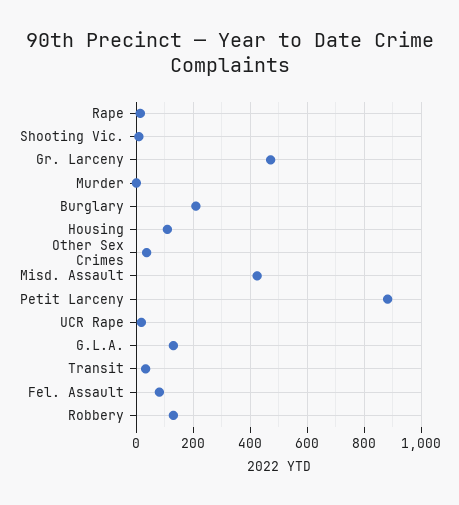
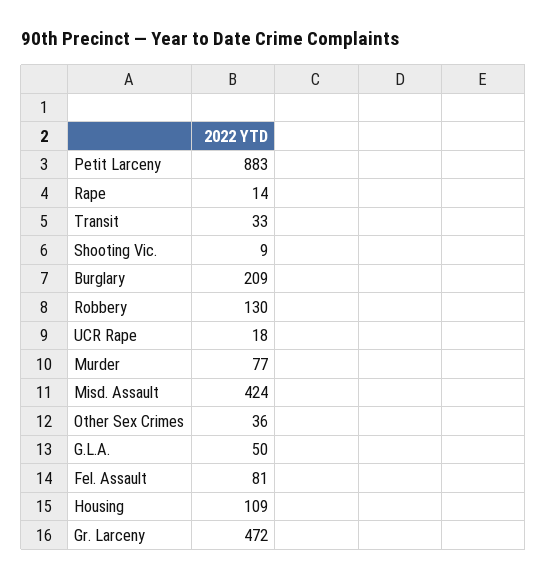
Murder: 0 -> 77
G.L.A.: 125 -> 50

